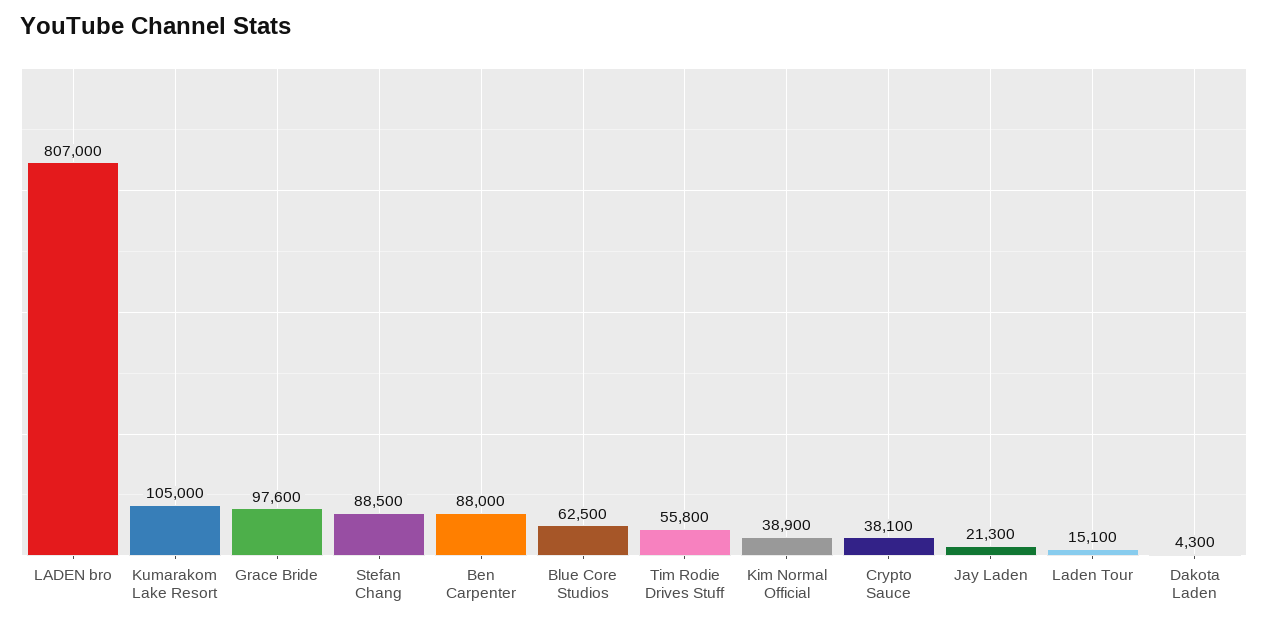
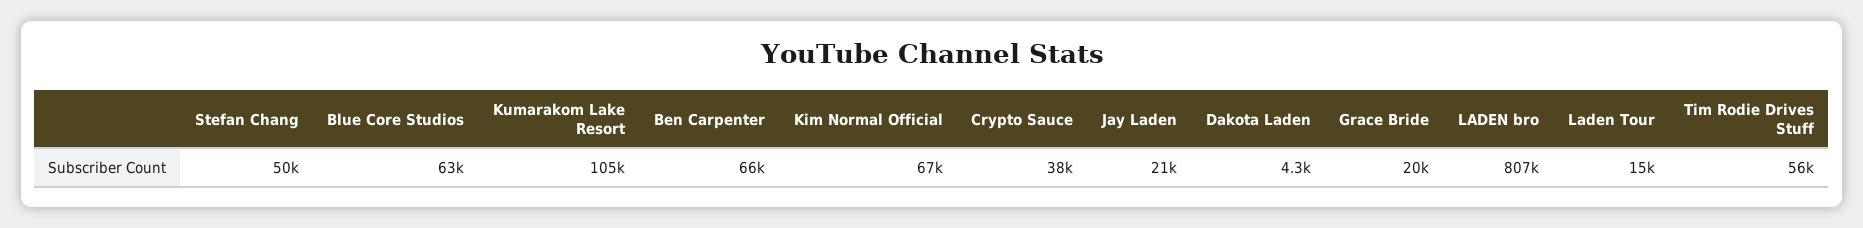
Grace Bride: 97600 -> 20000
Stefan Chang: 88500 -> 50000
Ben Carpenter: 88000 -> 66000
Kim Normal Official: 38900 -> 67000

